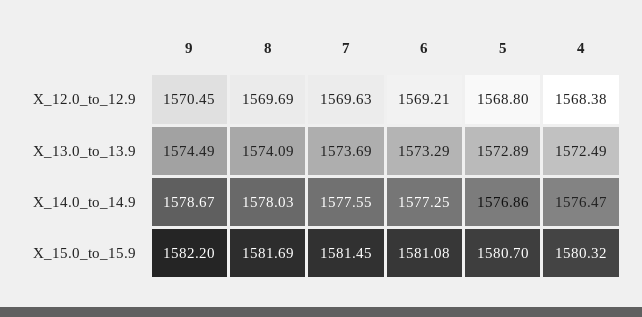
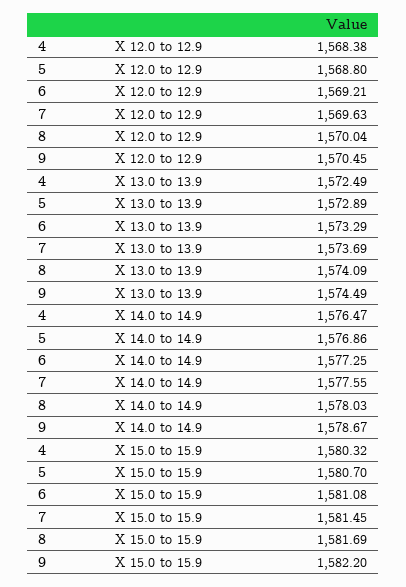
8, X_12.0_to_12.9: 1569.69 -> 1570.04

